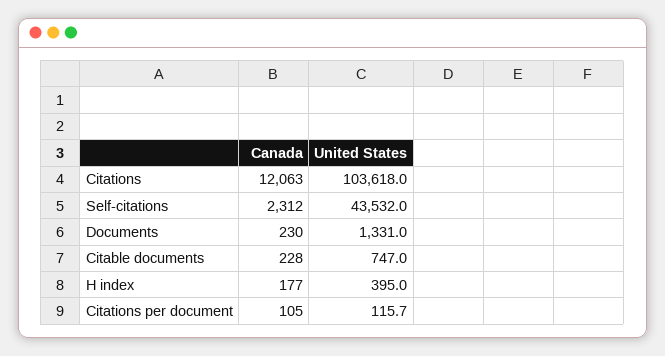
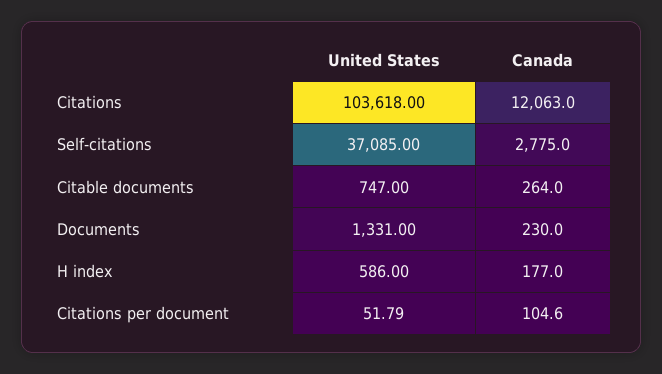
Canada, Self-citations: 2312 -> 2775
United States, Self-citations: 43532 -> 37085
Canada, Citable documents: 228 -> 264
United States, H index: 395 -> 586
United States, Citations per document: 115.7 -> 51.79

